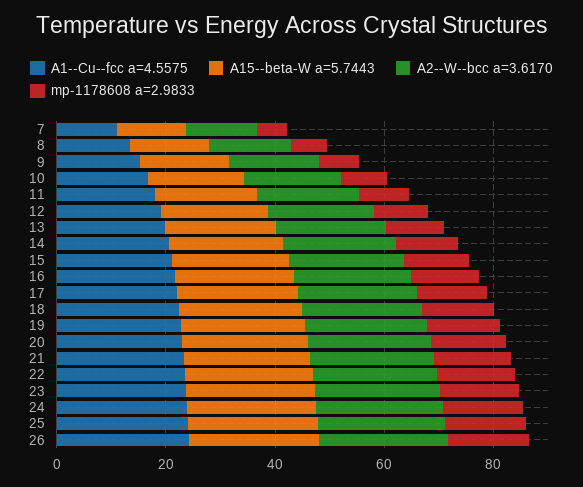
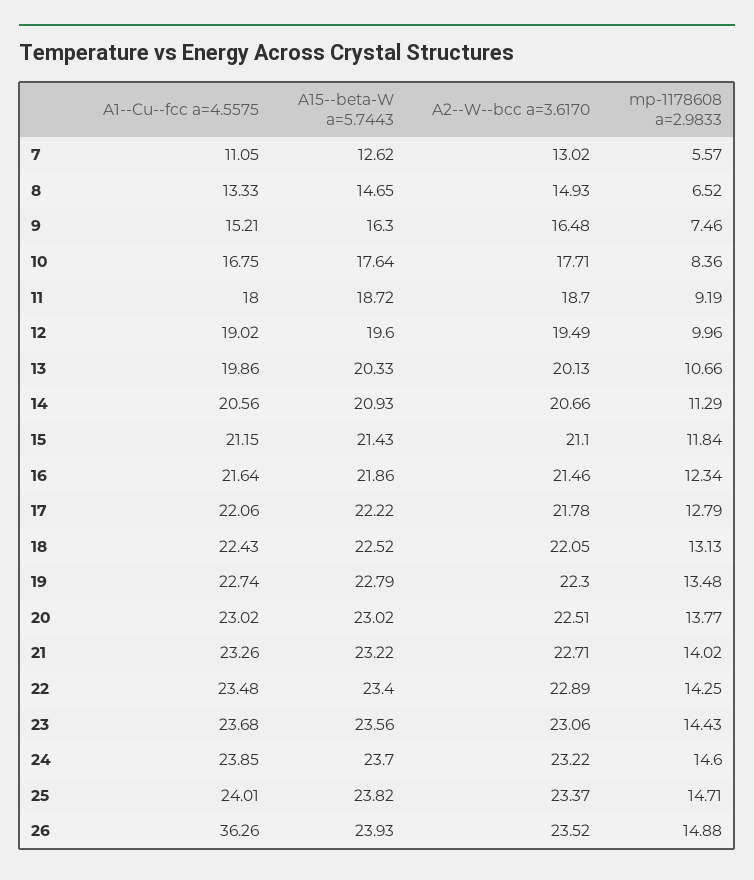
A1--Cu--fcc a=4.5575, 26: 25 -> 36.26

